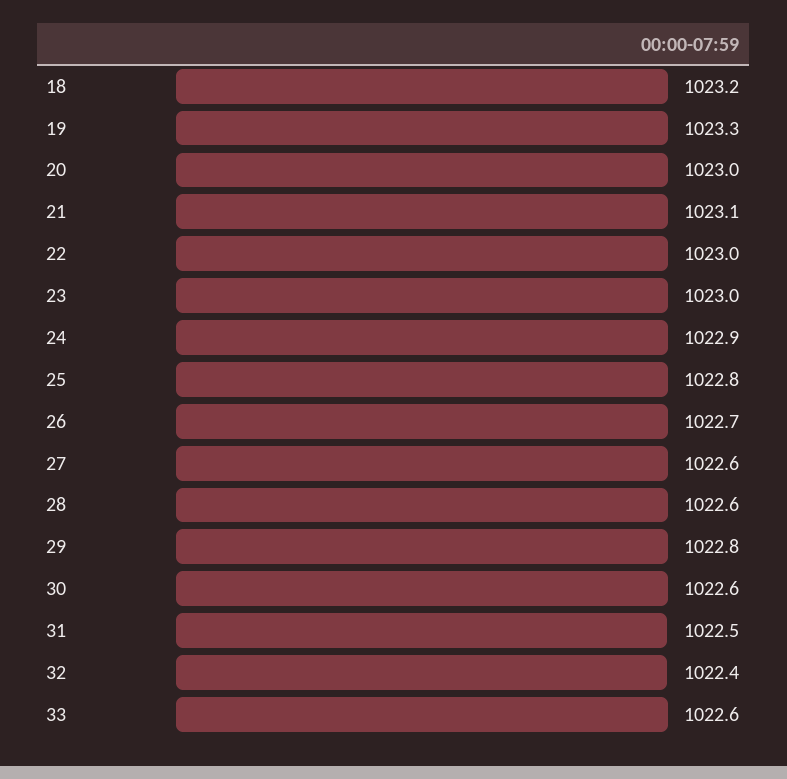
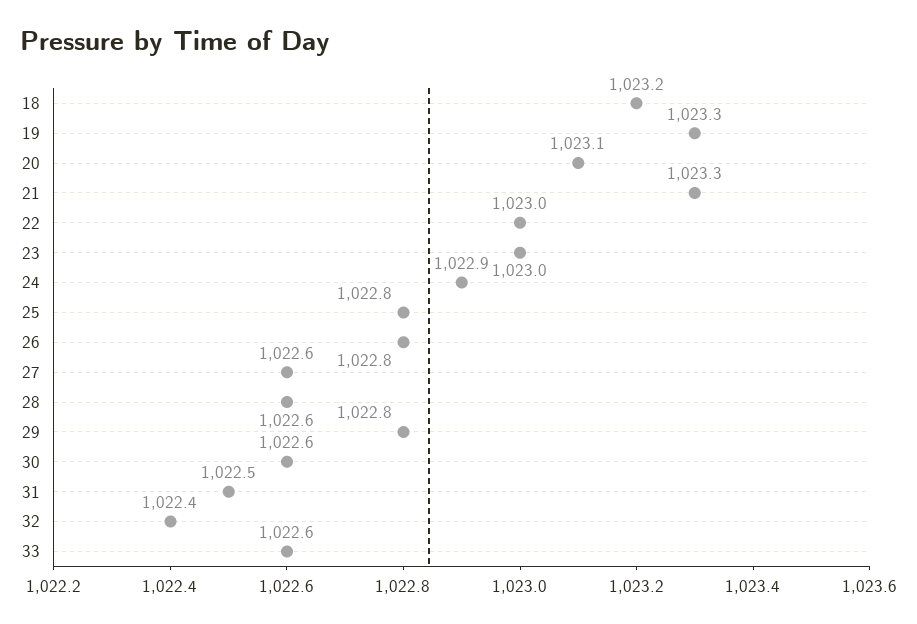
20: 1023 -> 1023.1
21: 1023.1 -> 1023.3
26: 1022.7 -> 1022.8

